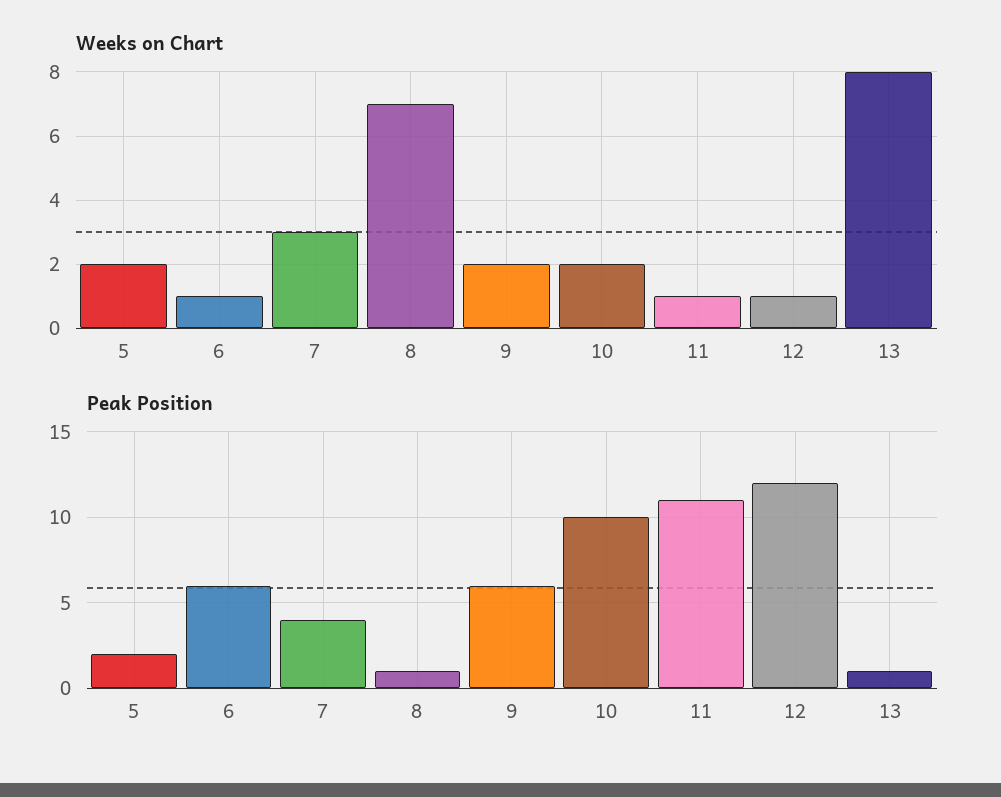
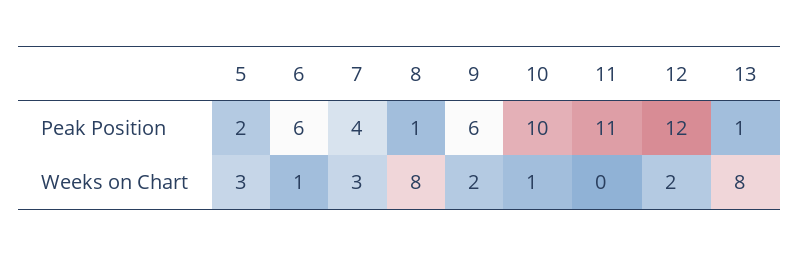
Weeks on Chart, 5: 2 -> 3
Weeks on Chart, 8: 7 -> 8
Weeks on Chart, 10: 2 -> 1
Weeks on Chart, 11: 1 -> 0
Weeks on Chart, 12: 1 -> 2

